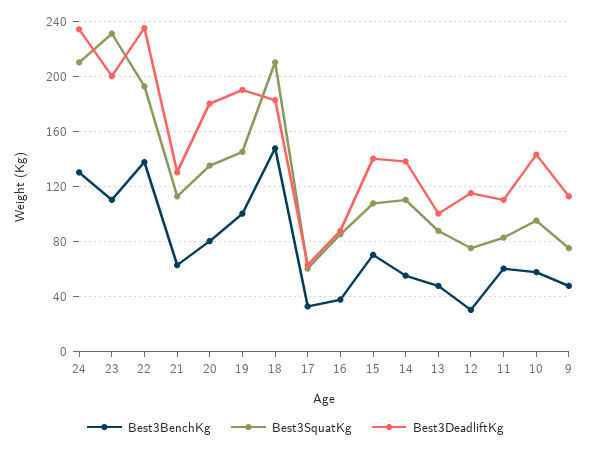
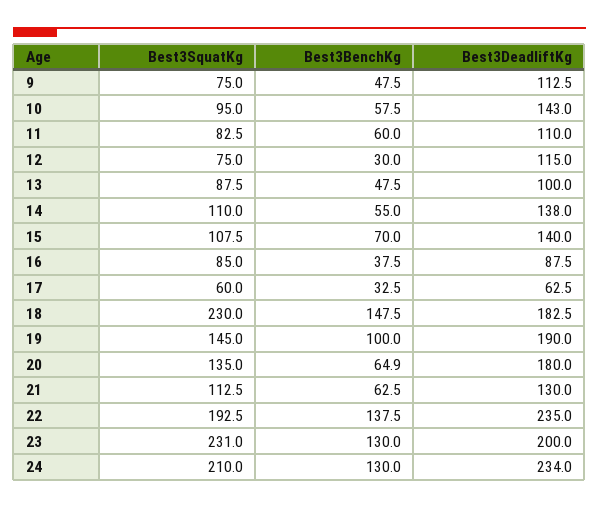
Best3BenchKg, 23: 110 -> 130
Best3BenchKg, 20: 80 -> 64.9
Best3SquatKg, 18: 210 -> 230

